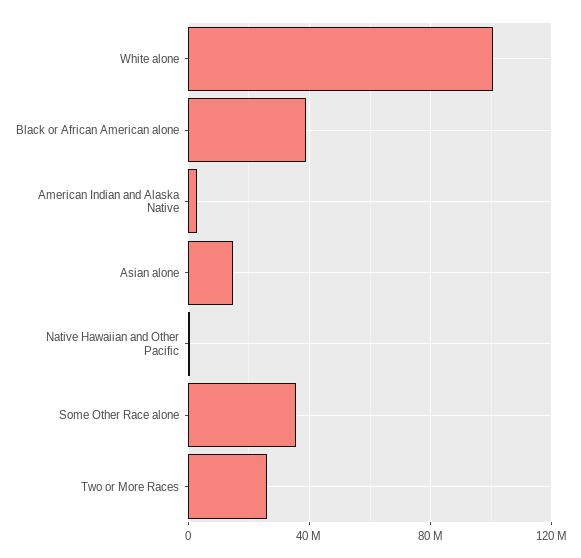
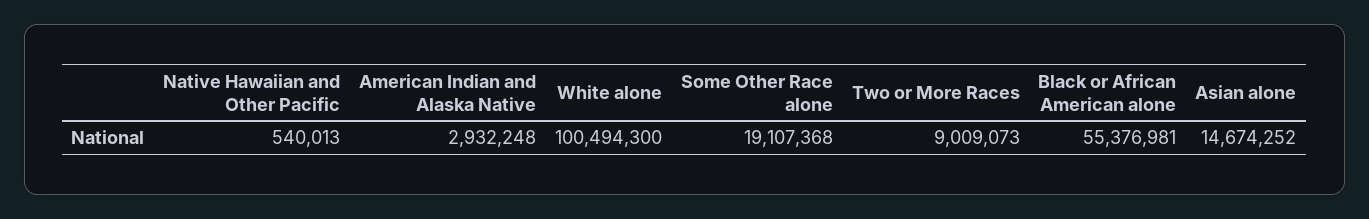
Black or African American alone: 40000000 -> 55376981
Some Other Race alone: 35000000 -> 19107368
Two or More Races: 25000000 -> 9009073

